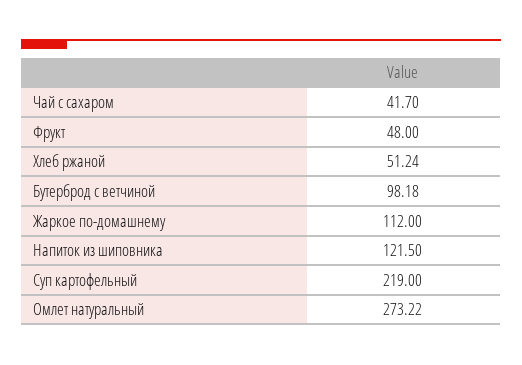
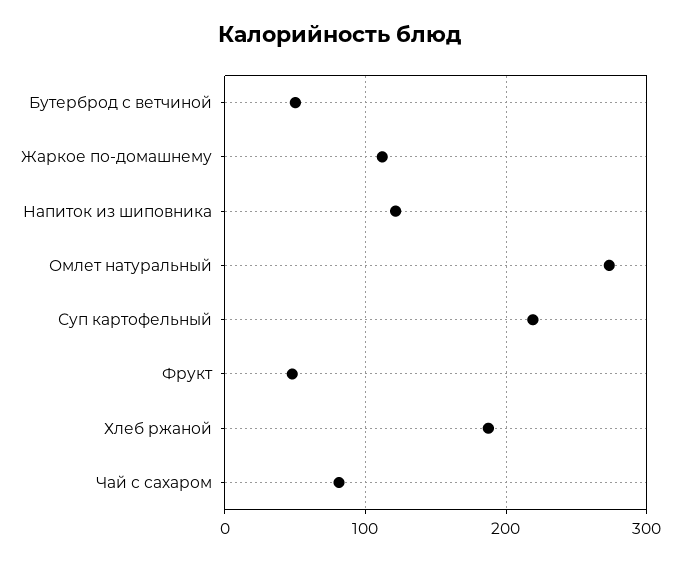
Чай с сахаром: 41.7 -> 80
Хлеб ржаной: 51.24 -> 190
Бутерброд с ветчиной: 98.18 -> 50

